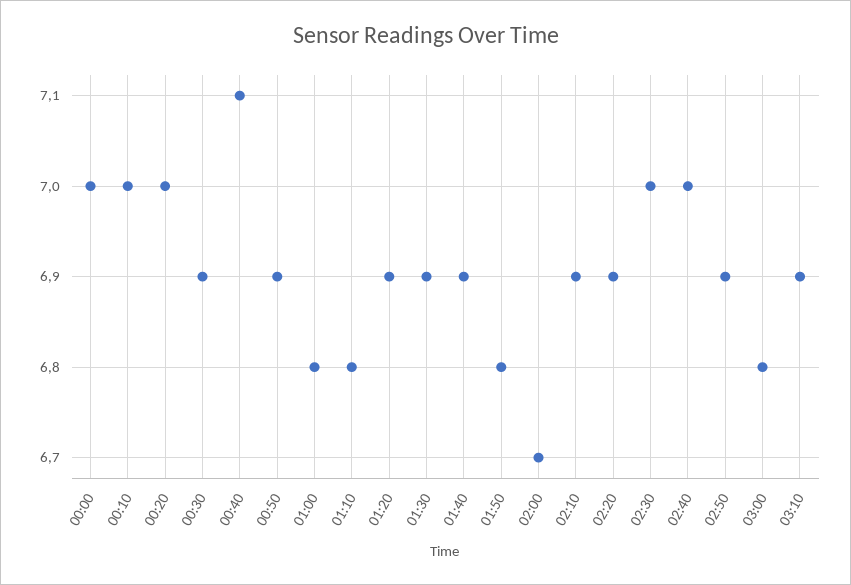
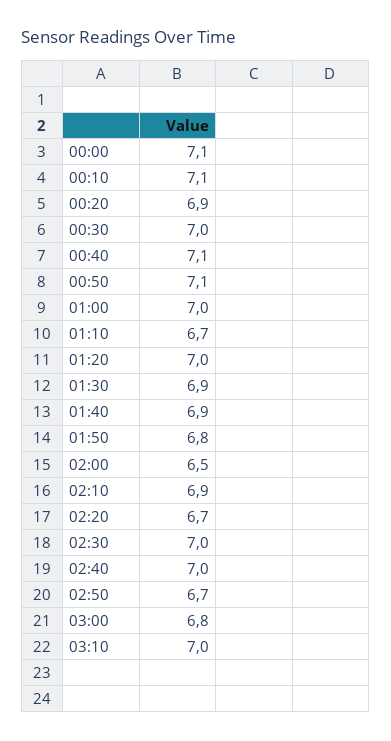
00:00: 7 -> 7.1
00:10: 7 -> 7.1
00:20: 7 -> 6.9
00:30: 6.9 -> 7
00:50: 6.9 -> 7.1
01:00: 6.8 -> 7
01:10: 6.8 -> 6.7
01:20: 6.9 -> 7
02:00: 6.7 -> 6.5
02:20: 6.9 -> 6.7
02:50: 6.9 -> 6.7
03:10: 6.9 -> 7

